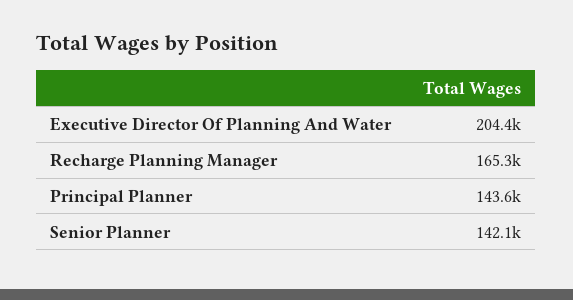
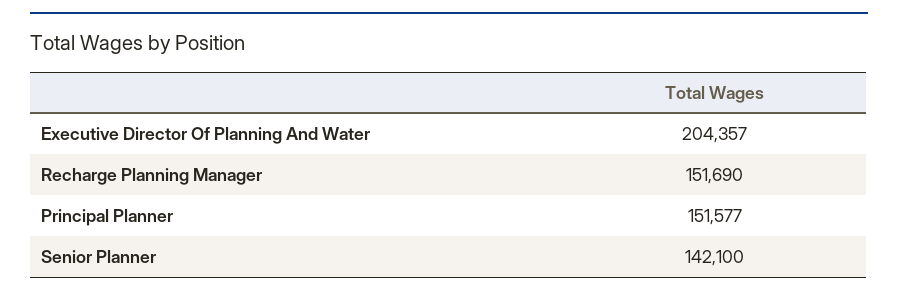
Recharge Planning Manager: 165300 -> 151690
Principal Planner: 143600 -> 151577

